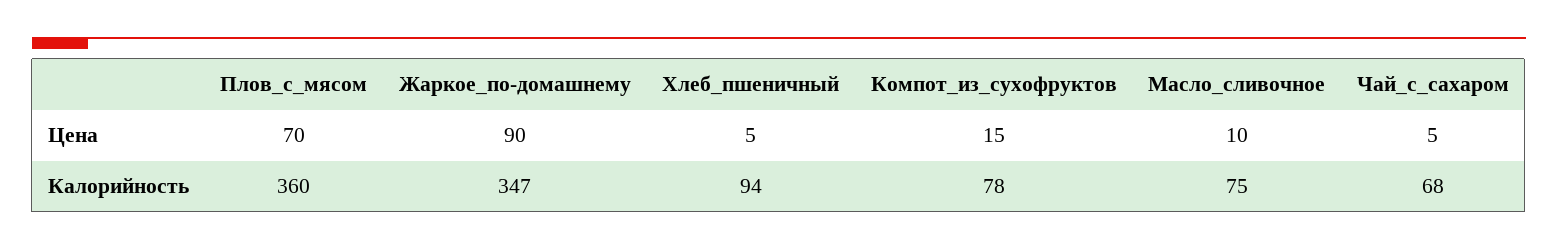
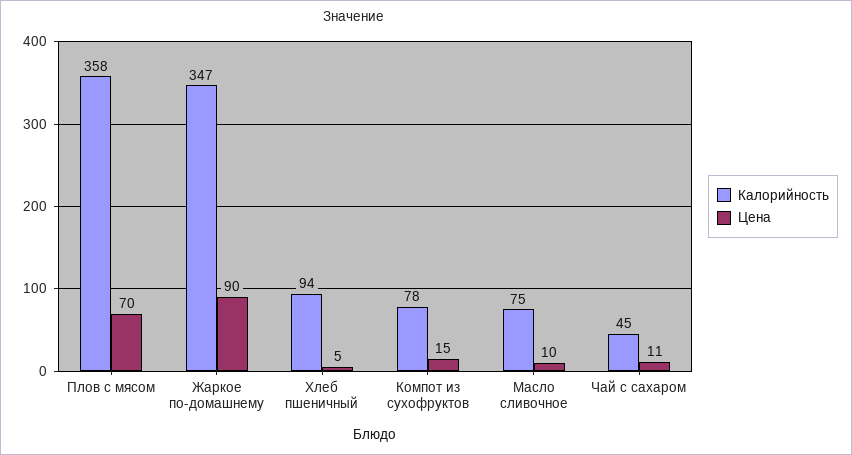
Цена, Чай_с_сахаром: 5 -> 11
Калорийность, Плов_с_мясом: 360 -> 358
Калорийность, Чай_с_сахаром: 68 -> 45

